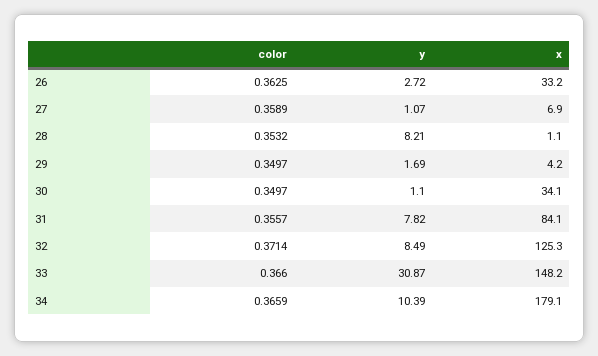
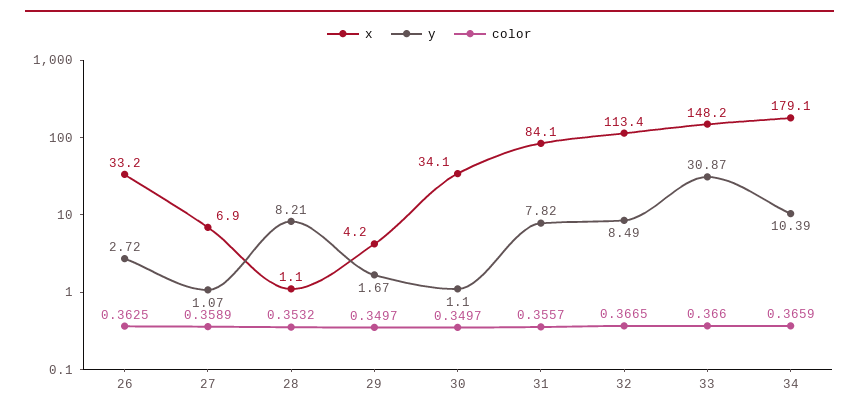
y, 29: 1.69 -> 1.67
color, 32: 0.3714 -> 0.3665
x, 32: 125.3 -> 113.4

